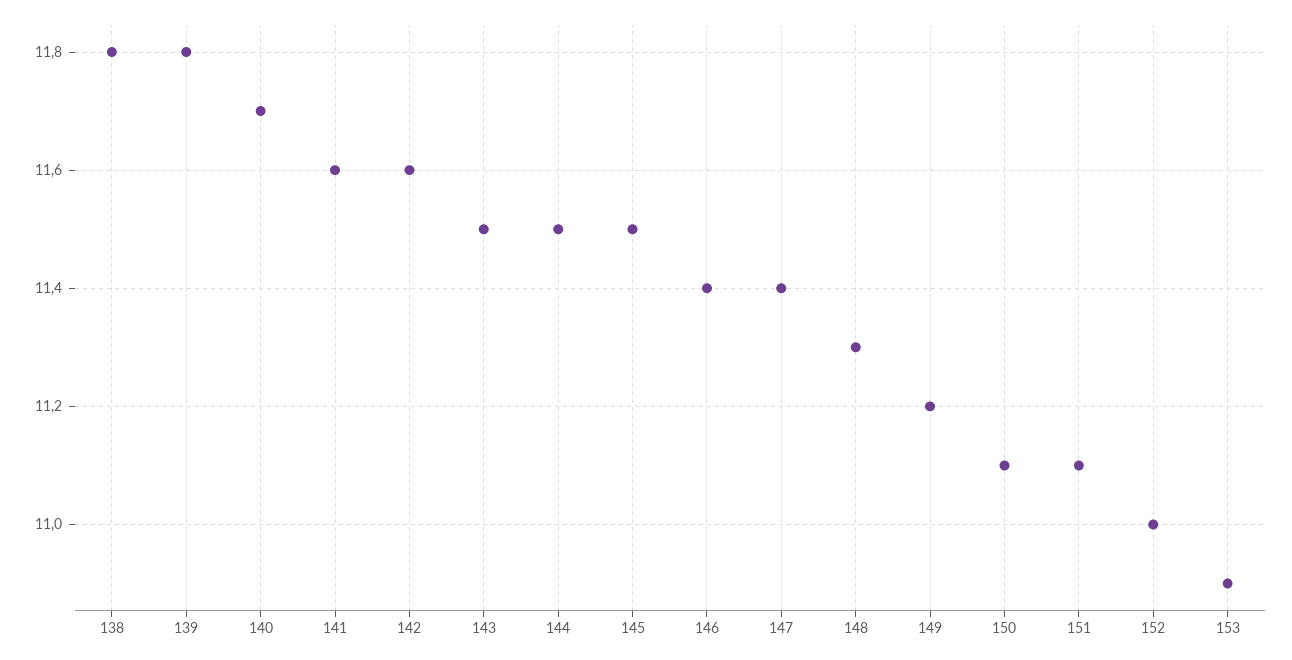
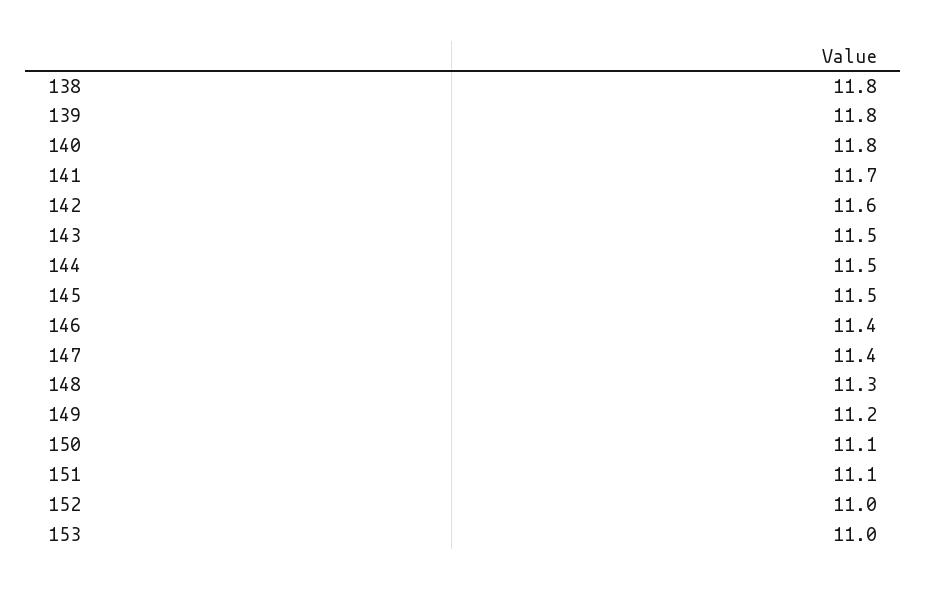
140: 11.7 -> 11.8
141: 11.6 -> 11.7
153: 10.9 -> 11

